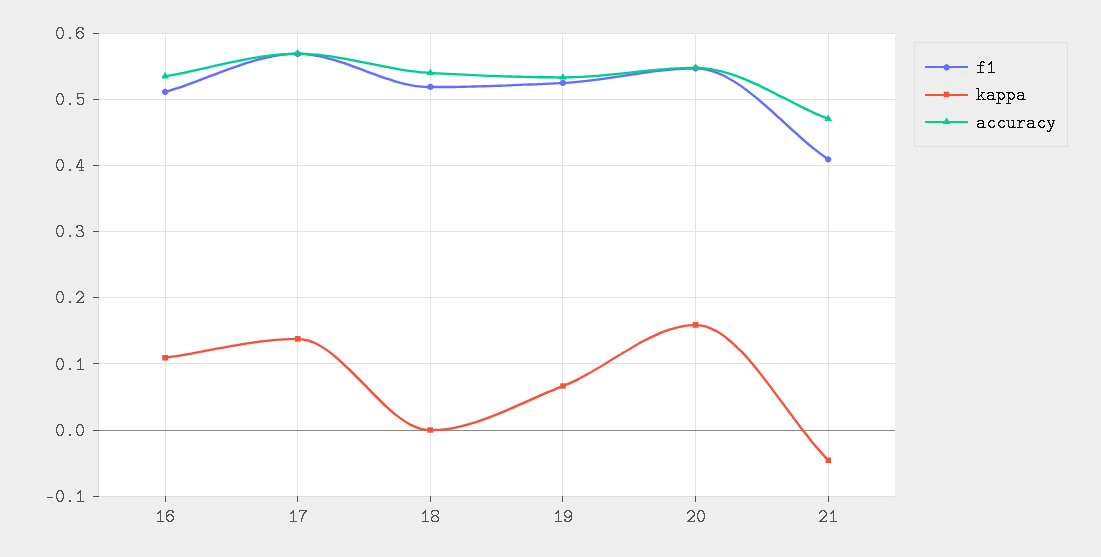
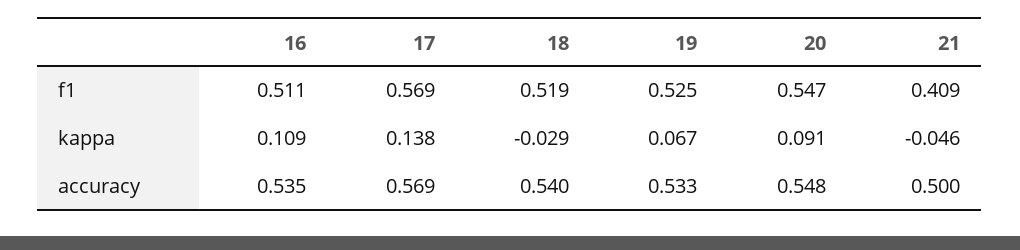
kappa, 18: 0 -> -0.029
kappa, 20: 0.16 -> 0.091
accuracy, 21: 0.47 -> 0.5

